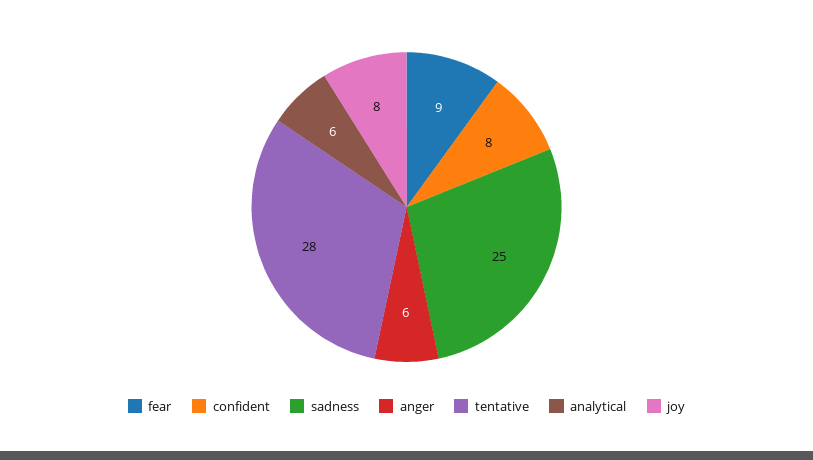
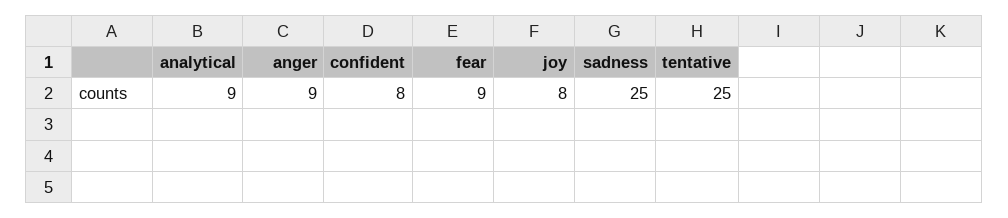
anger: 6 -> 9
tentative: 28 -> 25
analytical: 6 -> 9

